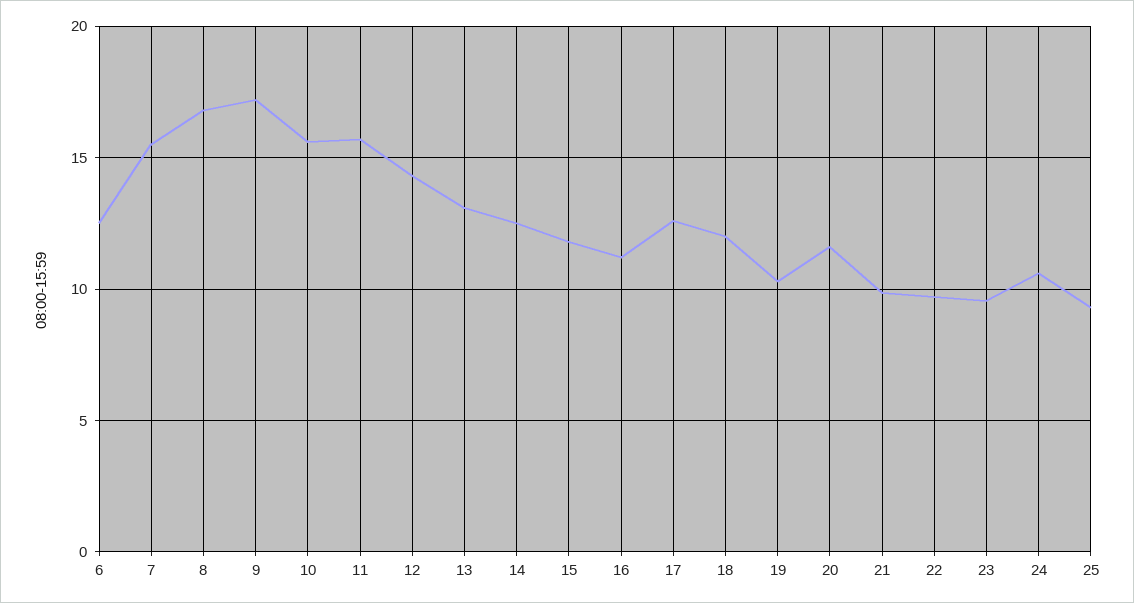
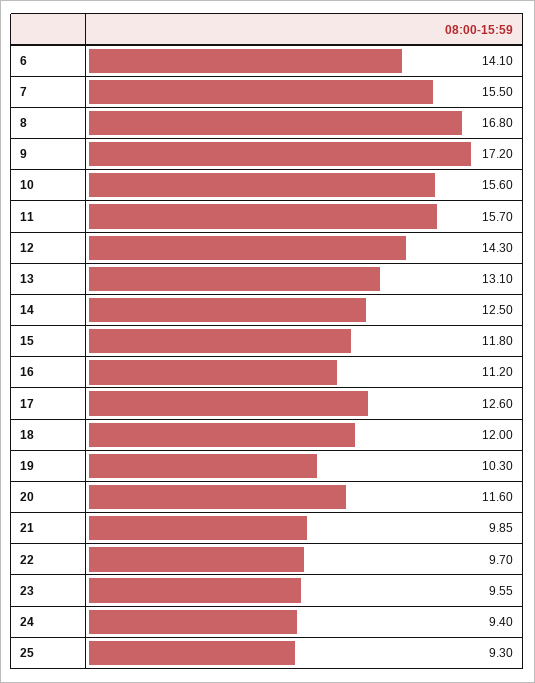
6: 12.5 -> 14.1
24: 10.5 -> 9.4

